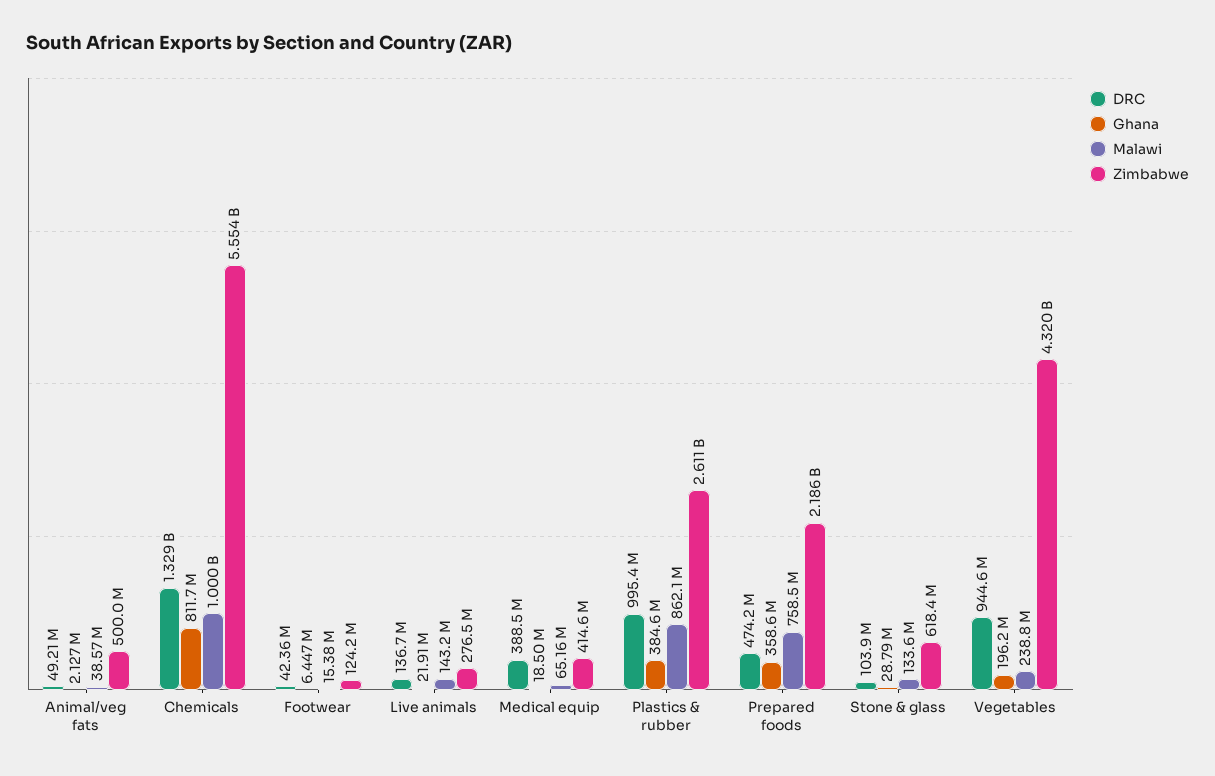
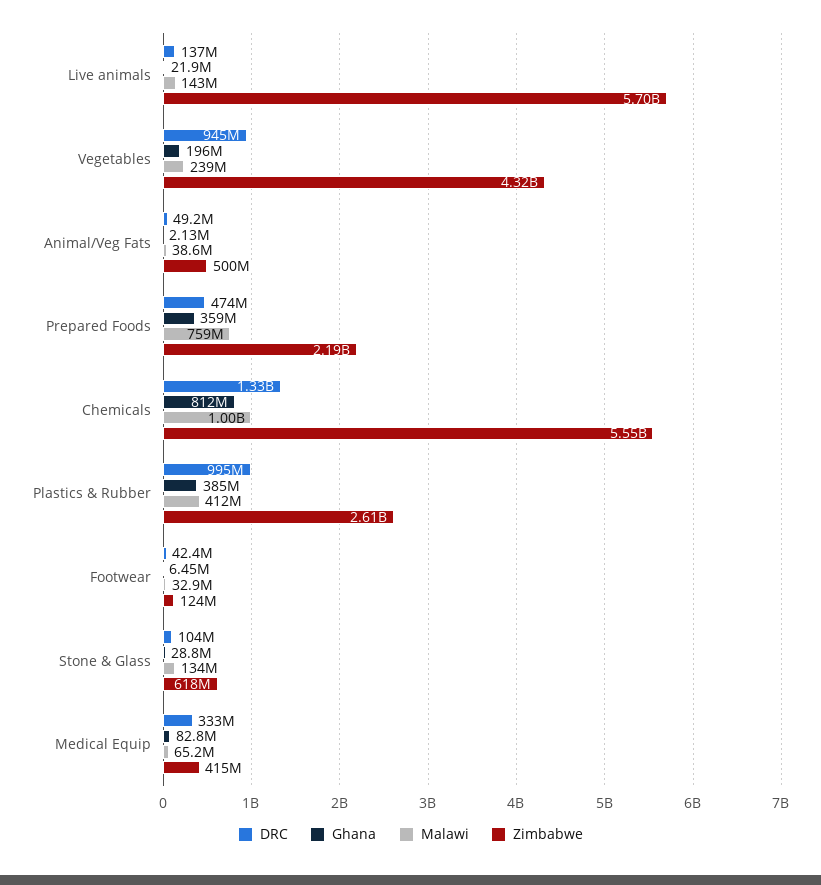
Malawi, Footwear: 15380000 -> 32900000
Zimbabwe, Live animals: 276500000 -> 5700000000
DRC, Medical equip: 388500000 -> 333000000
Ghana, Medical equip: 18500000 -> 82800000
Malawi, Plastics & rubber: 862100000 -> 412000000

